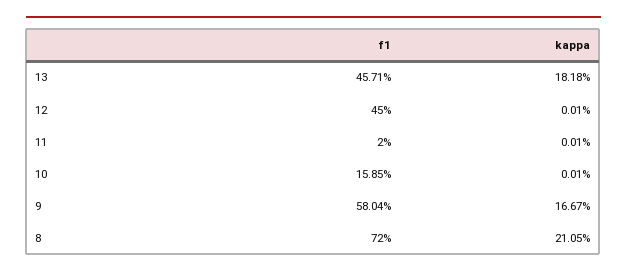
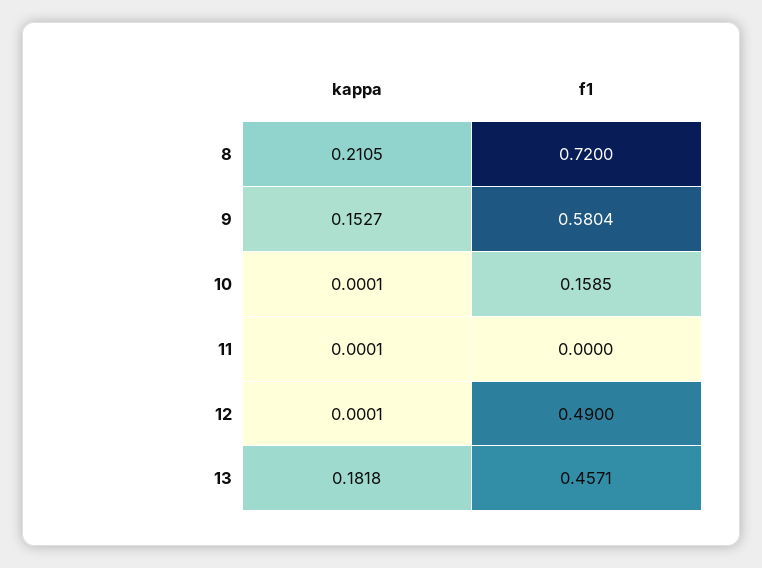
f1, 12: 0.45 -> 0.49
f1, 11: 0.02 -> 0
kappa, 9: 0.1667 -> 0.1527

